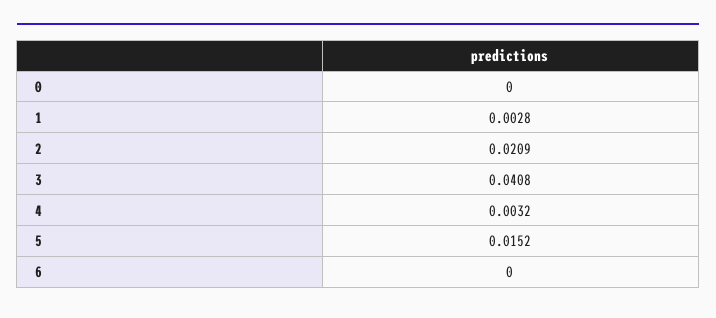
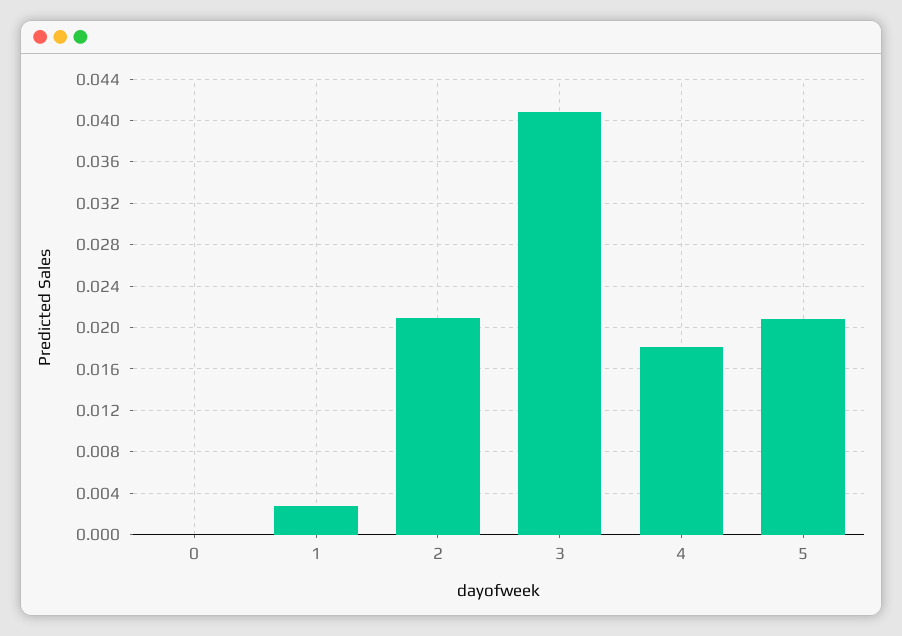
4: 0.0032 -> 0.018
5: 0.0152 -> 0.021
6: 0 -> none

